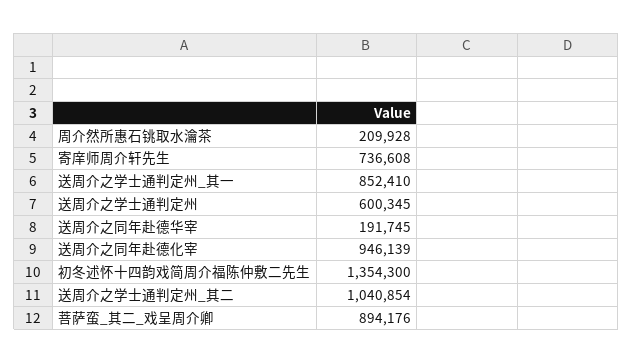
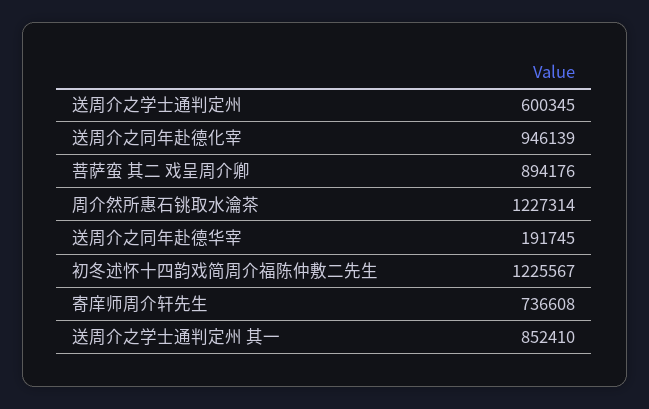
周介然所惠石铫取水瀹茶: 209928 -> 1227314
初冬述怀十四韵戏简周介福陈仲敷二先生: 1354300 -> 1225567
送周介之学士通判定州_其二: 1040854 -> none

